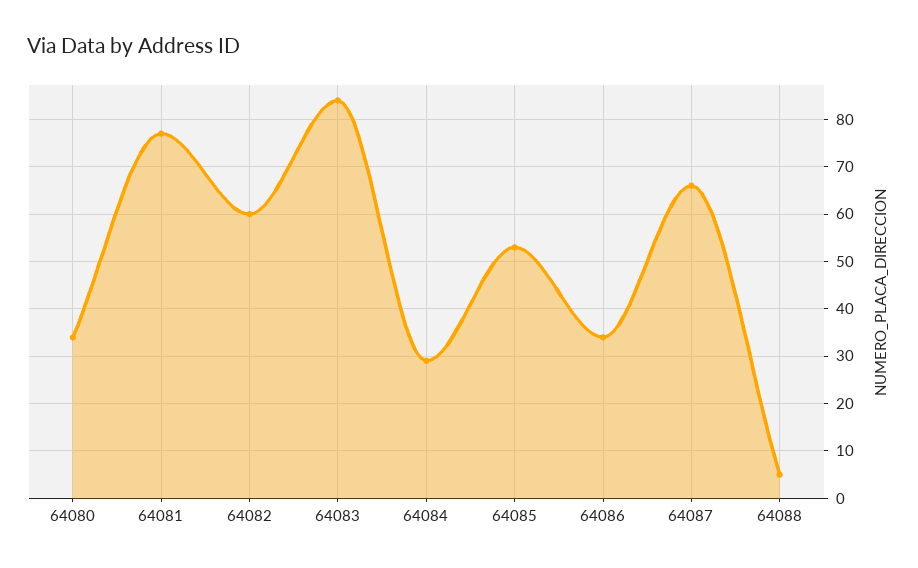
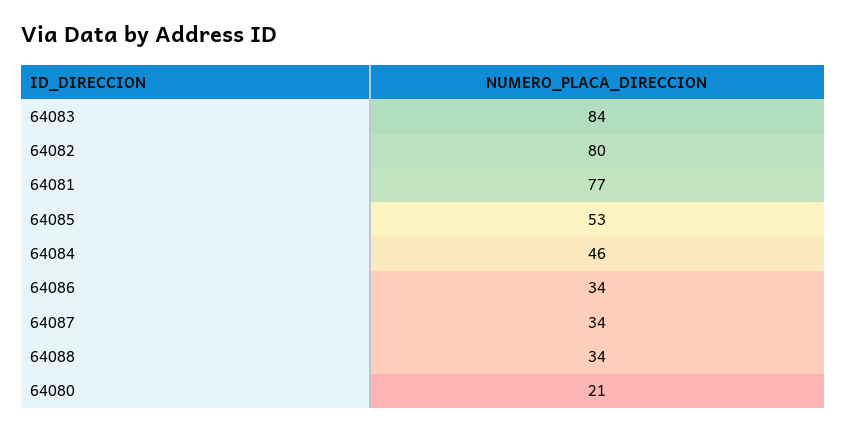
64080: 35 -> 21
64082: 60 -> 80
64084: 30 -> 46
64087: 65 -> 34
64088: 5 -> 34

